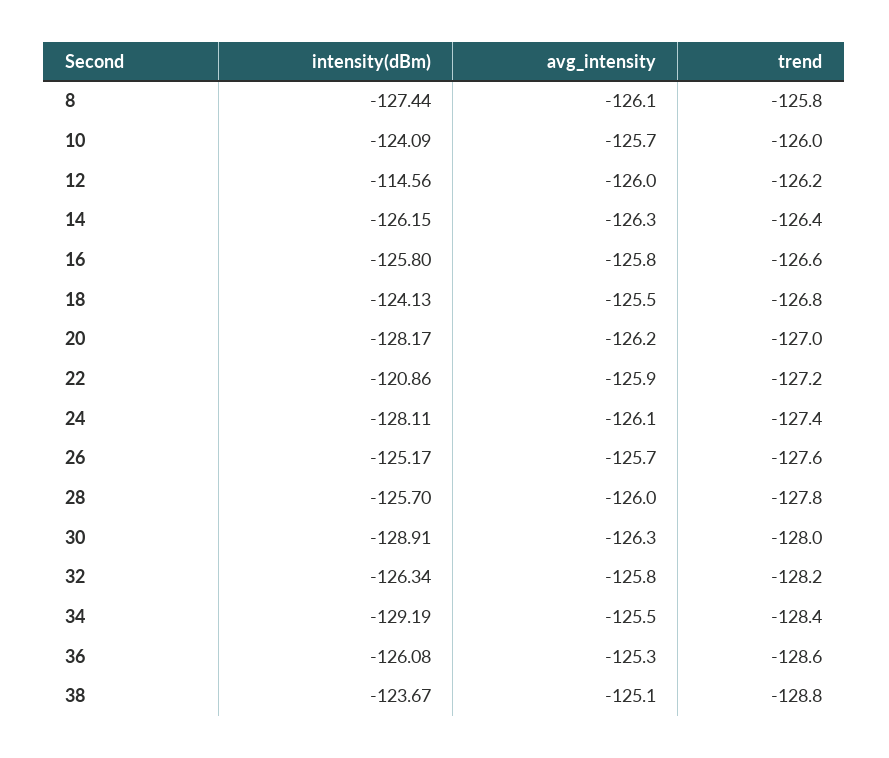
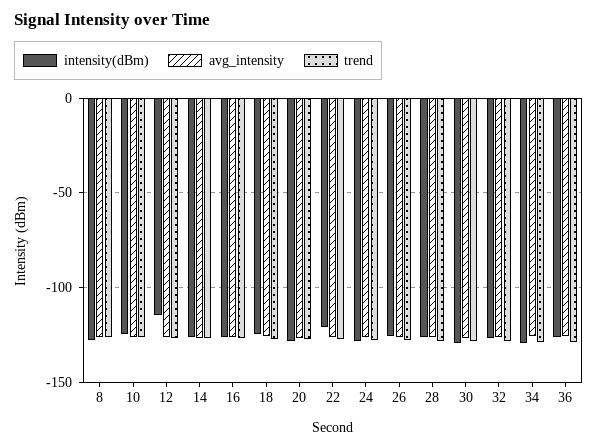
intensity(dBm), 38: -123.67 -> none
avg_intensity, 38: -125.1 -> none
trend, 38: -128.8 -> none

